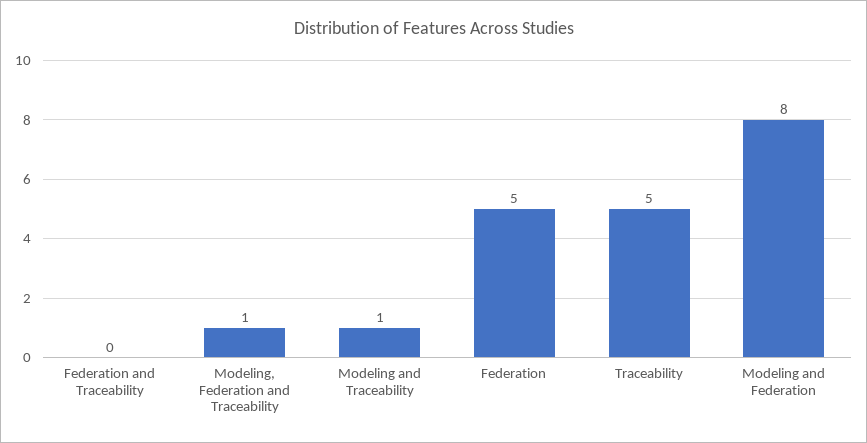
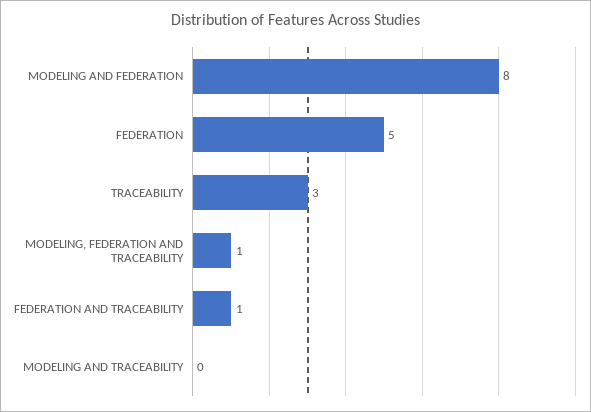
Federation and Traceability: 0 -> 1
Modeling and Traceability: 1 -> 0
Traceability: 5 -> 3

